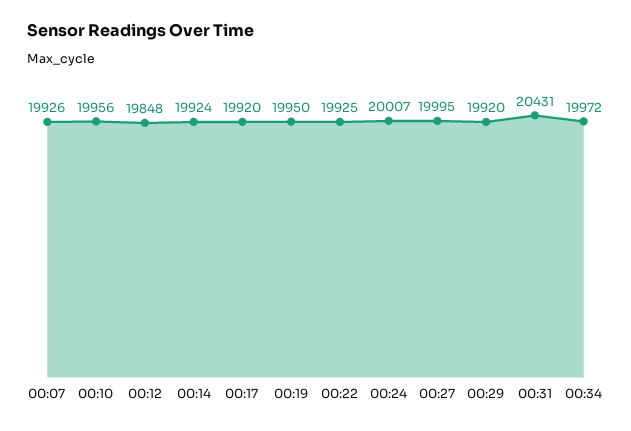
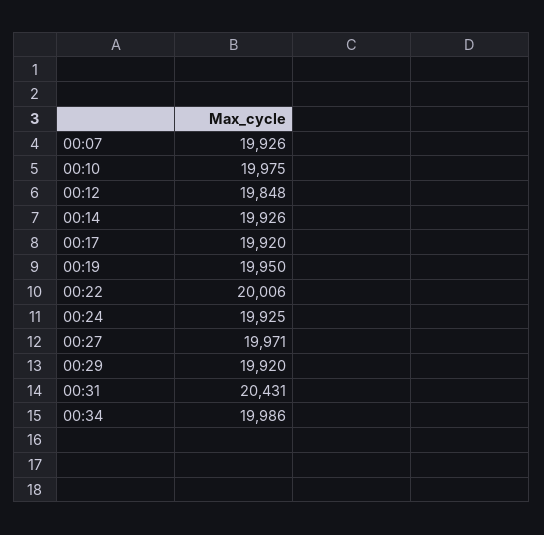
00:10: 19956 -> 19975
00:14: 19924 -> 19926
00:22: 19925 -> 20006
00:24: 20007 -> 19925
00:27: 19995 -> 19971
00:34: 19972 -> 19986

